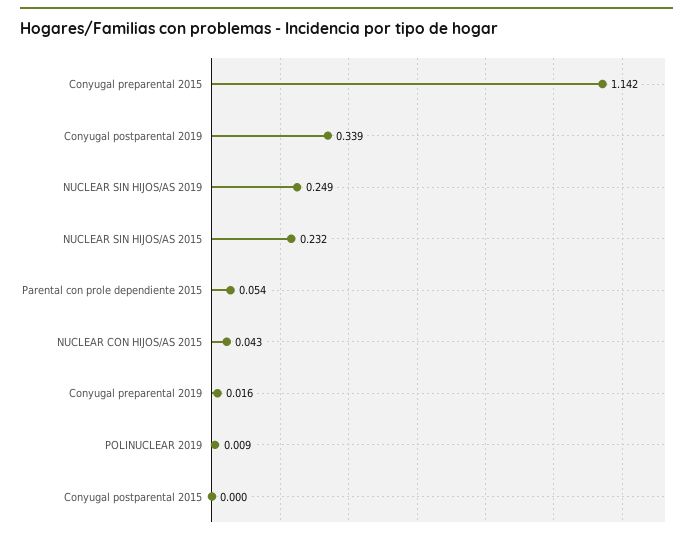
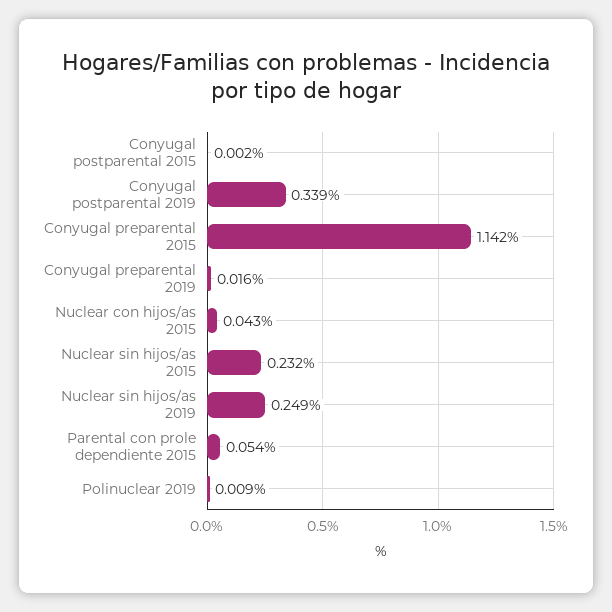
Conyugal postparental 2015: 0 -> 0.002

